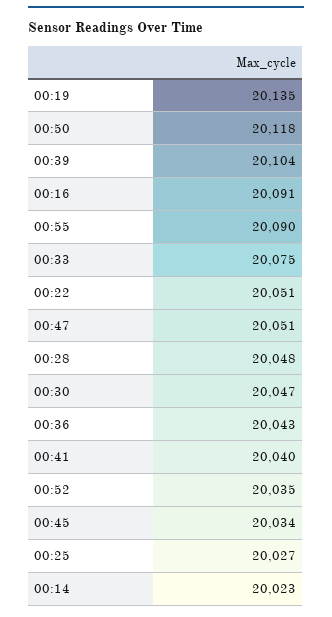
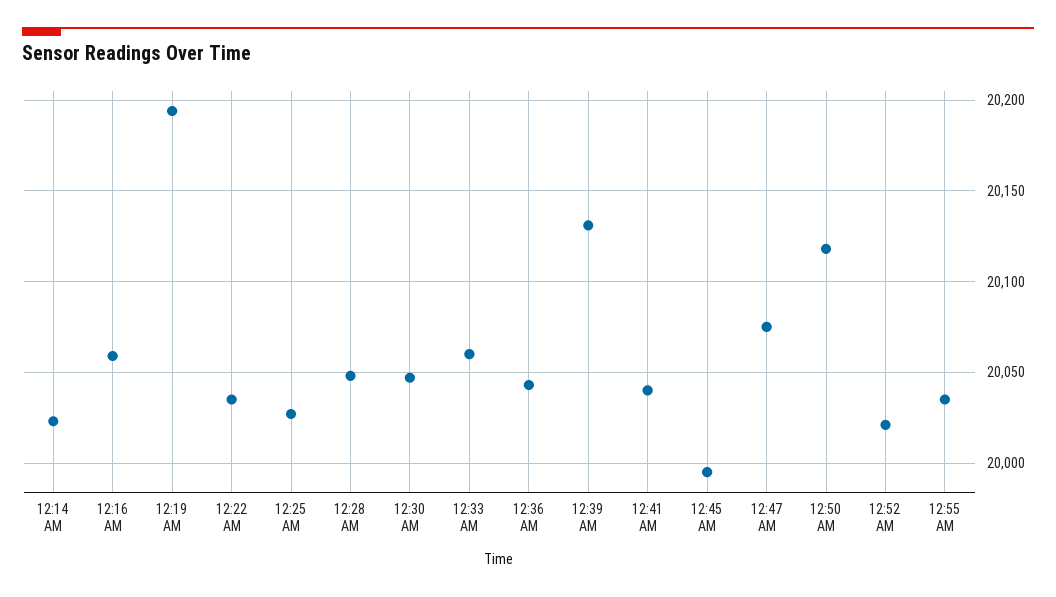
00:19: 20135 -> 20195
00:39: 20104 -> 20130
00:16: 20091 -> 20060
00:55: 20090 -> 20035
00:33: 20075 -> 20060
00:22: 20051 -> 20035
00:47: 20051 -> 20075
00:52: 20035 -> 20020
00:45: 20034 -> 19995

